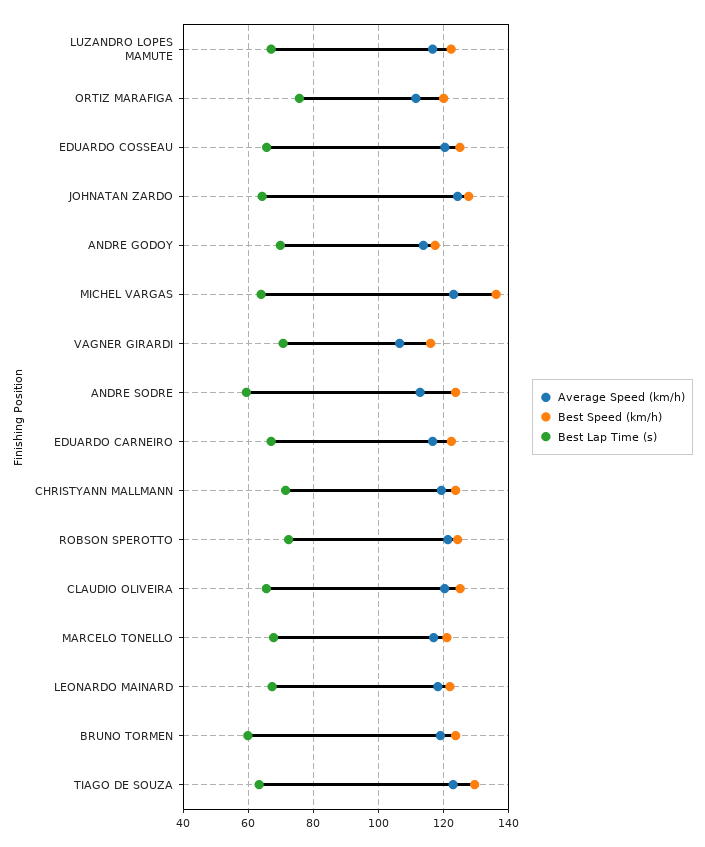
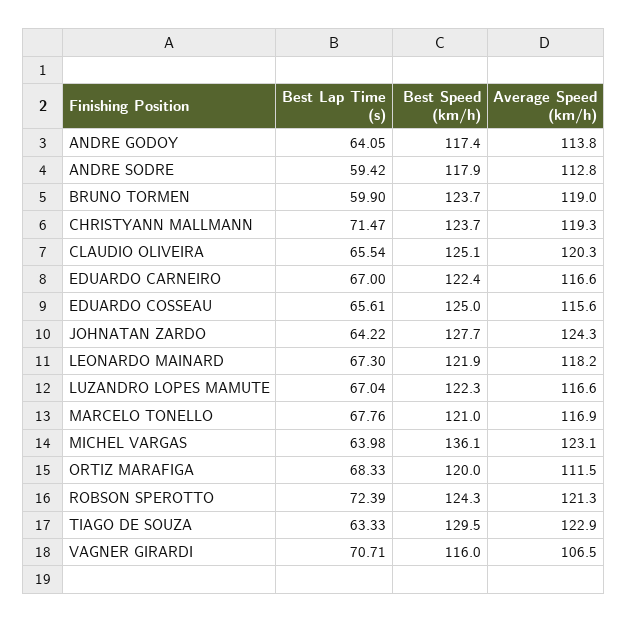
Best Lap Time (s), ORTIZ MARAFIGA: 76 -> 68.33
Average Speed (km/h), EDUARDO COSSEAU: 120 -> 115.6
Best Lap Time (s), ANDRE GODOY: 70 -> 64.05
Best Speed (km/h), ANDRE SODRE: 124 -> 117.9

